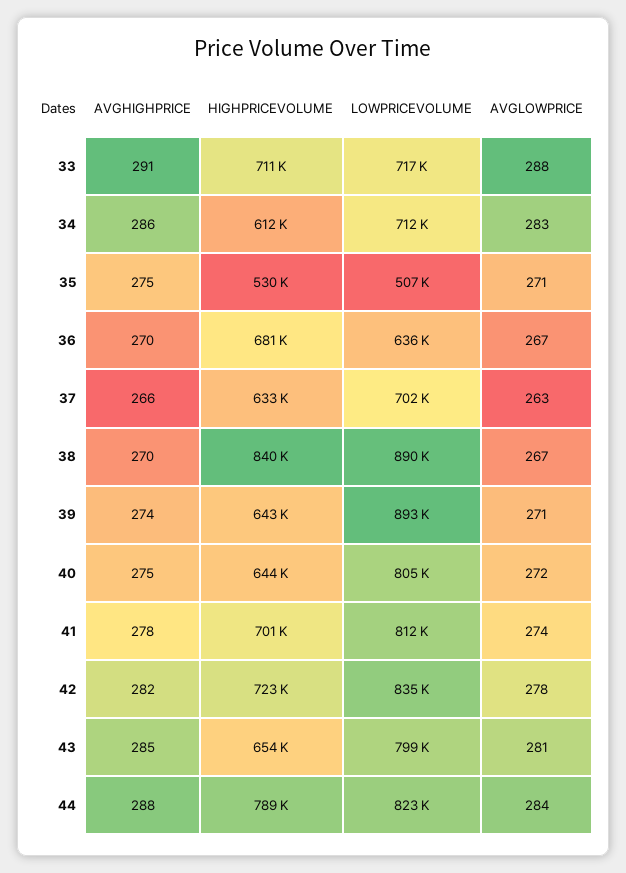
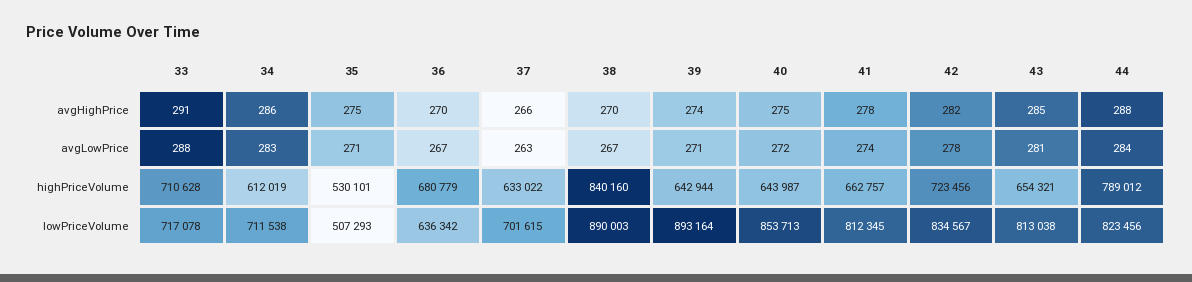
LOWPRICEVOLUME, 40: 805000 -> 853713
HIGHPRICEVOLUME, 41: 701000 -> 662757
LOWPRICEVOLUME, 43: 799000 -> 813038

